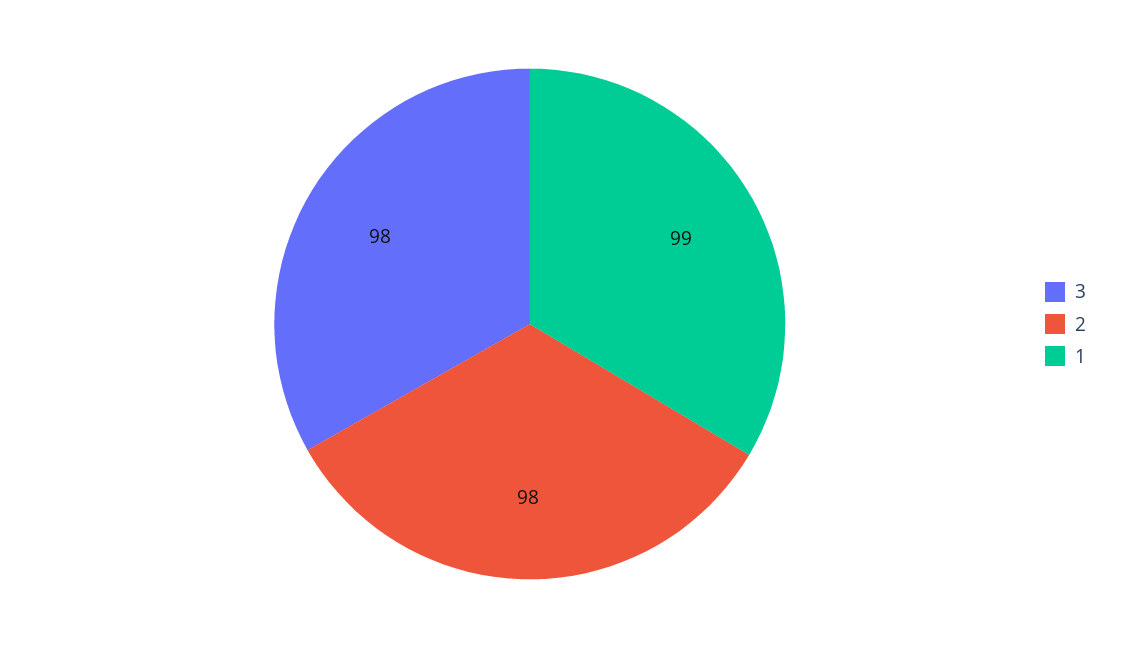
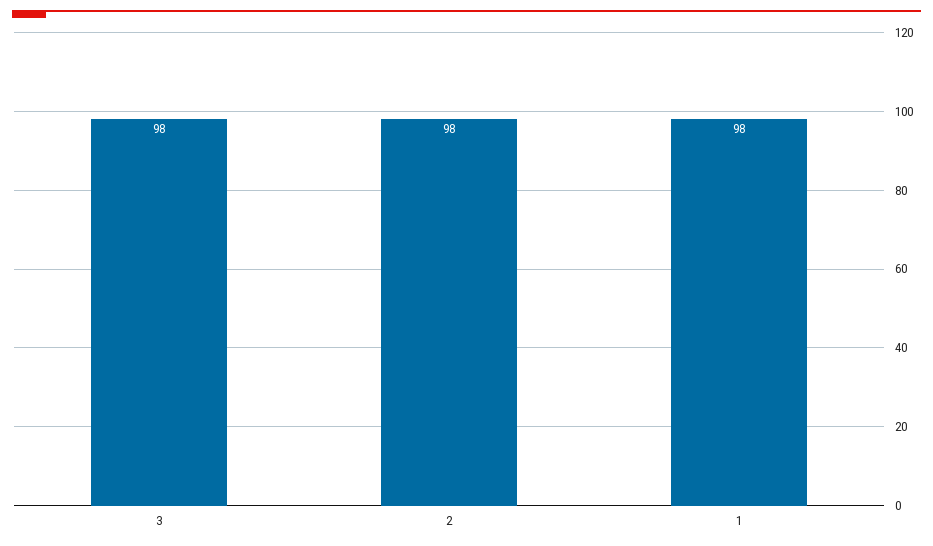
1: 99 -> 98

